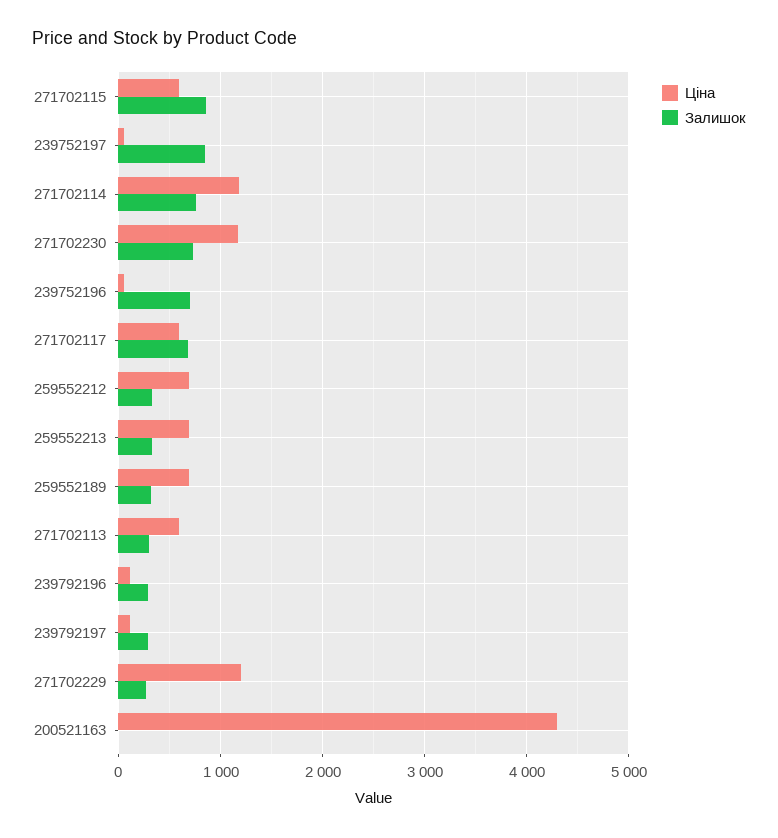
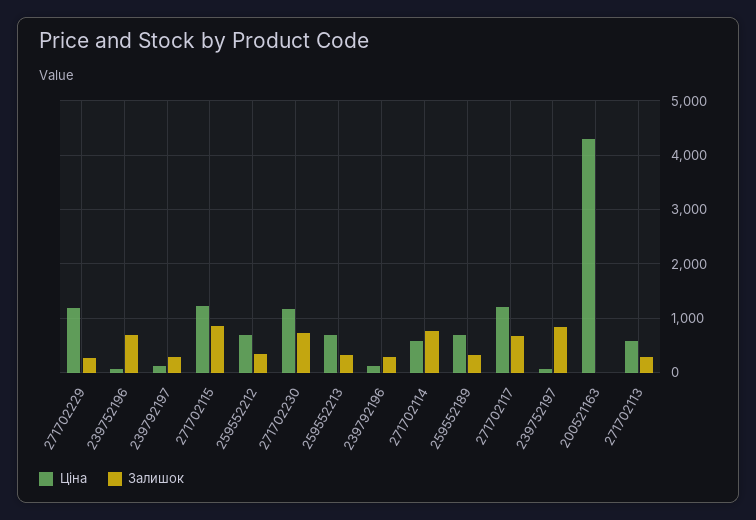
Ціна, 271702115: 600 -> 1200
Ціна, 271702114: 1200 -> 600
Ціна, 271702117: 600 -> 1200

